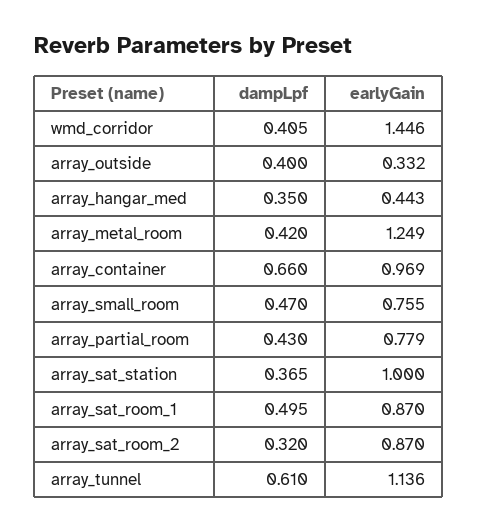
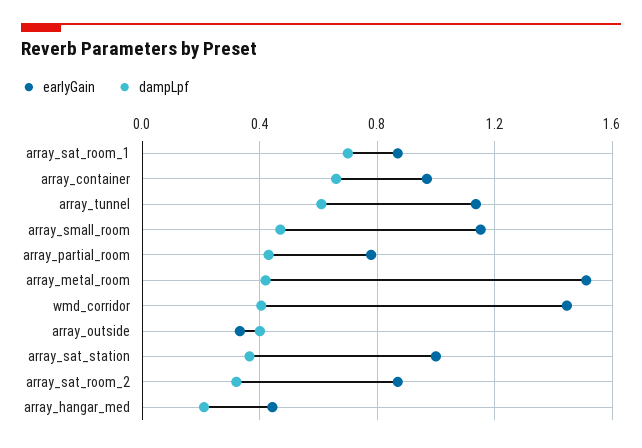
dampLpf, array_hangar_med: 0.35 -> 0.2
earlyGain, array_metal_room: 1.249 -> 1.5
earlyGain, array_small_room: 0.755 -> 1.15
dampLpf, array_sat_room_1: 0.495 -> 0.7

